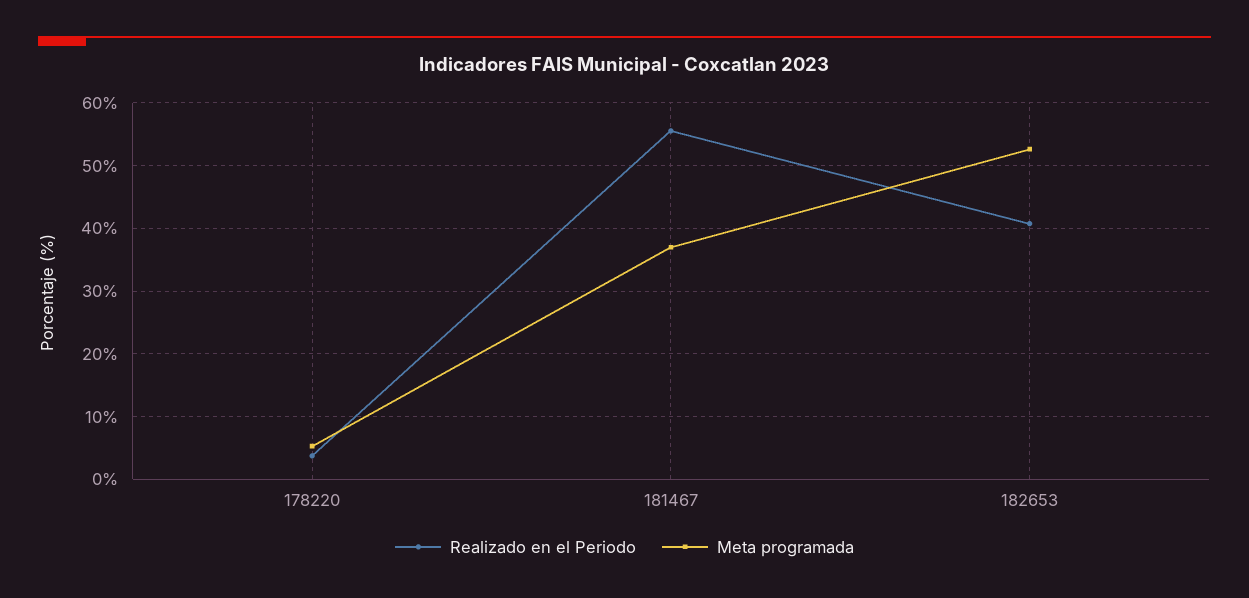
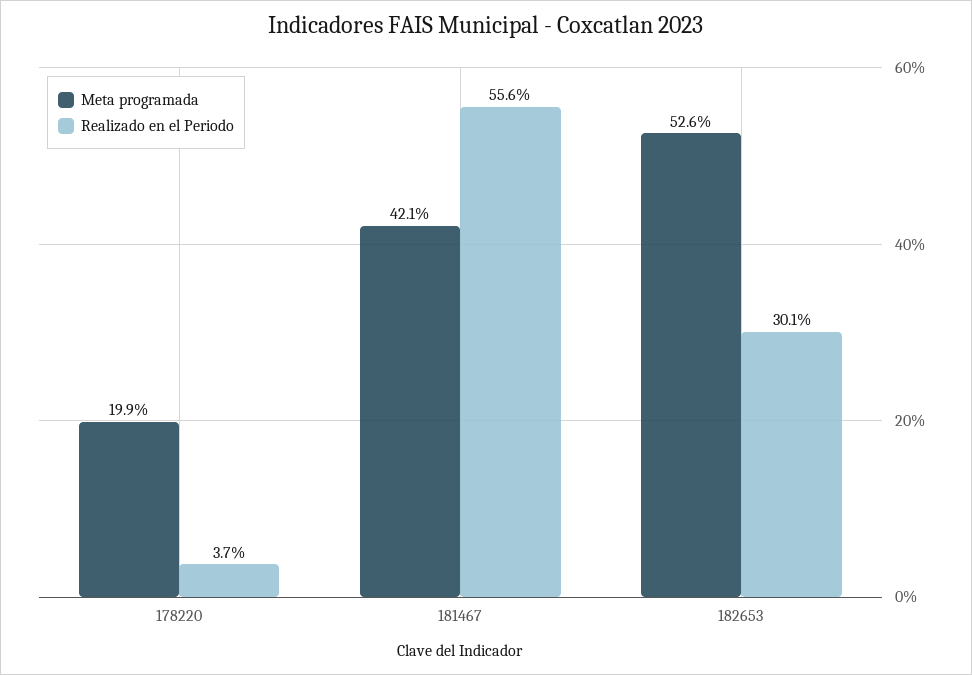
Meta programada, 178220: 5 -> 19.9
Meta programada, 181467: 37 -> 42.1
Realizado en el Periodo, 182653: 41 -> 30.1

